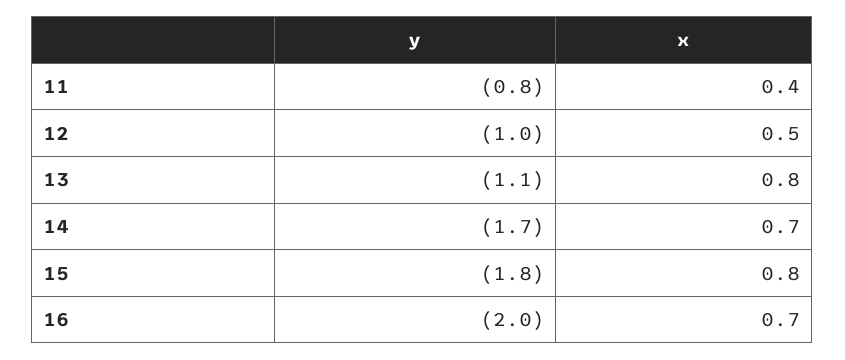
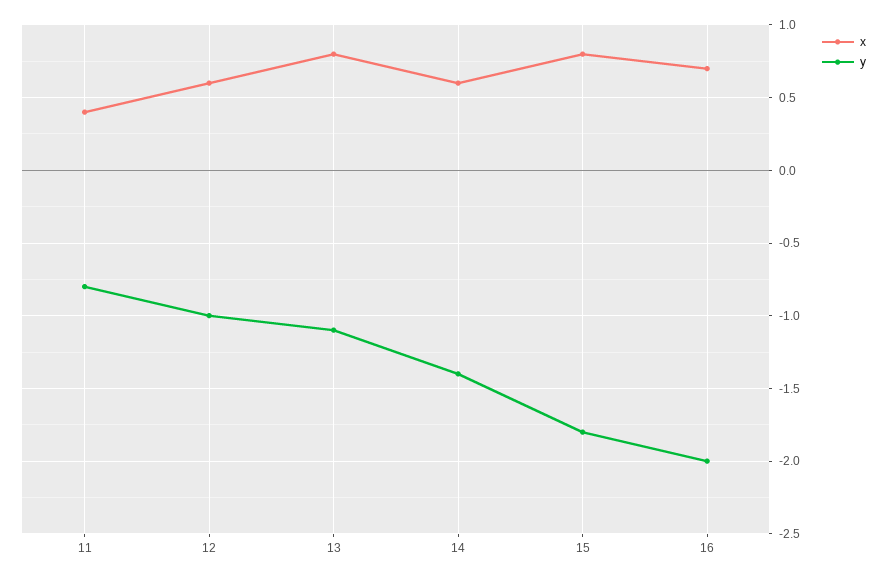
x, 12: 0.5 -> 0.6
y, 14: -1.7 -> -1.4
x, 14: 0.7 -> 0.6

